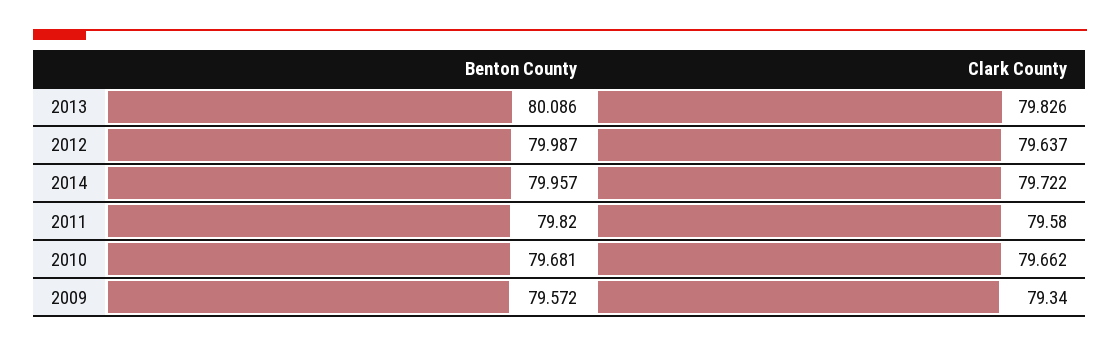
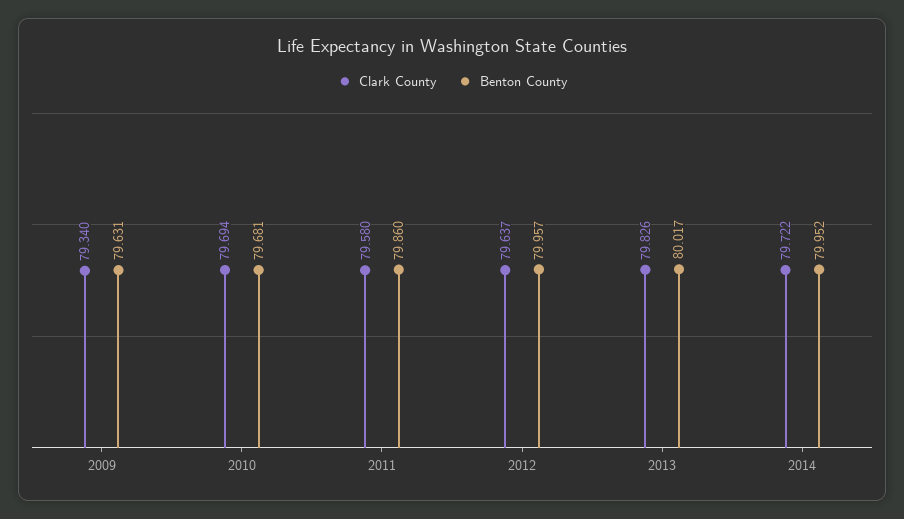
Benton County, 2013: 80.086 -> 80.017
Benton County, 2012: 79.987 -> 79.957
Benton County, 2014: 79.957 -> 79.952
Benton County, 2011: 79.82 -> 79.86
Clark County, 2010: 79.662 -> 79.694
Benton County, 2009: 79.572 -> 79.631

